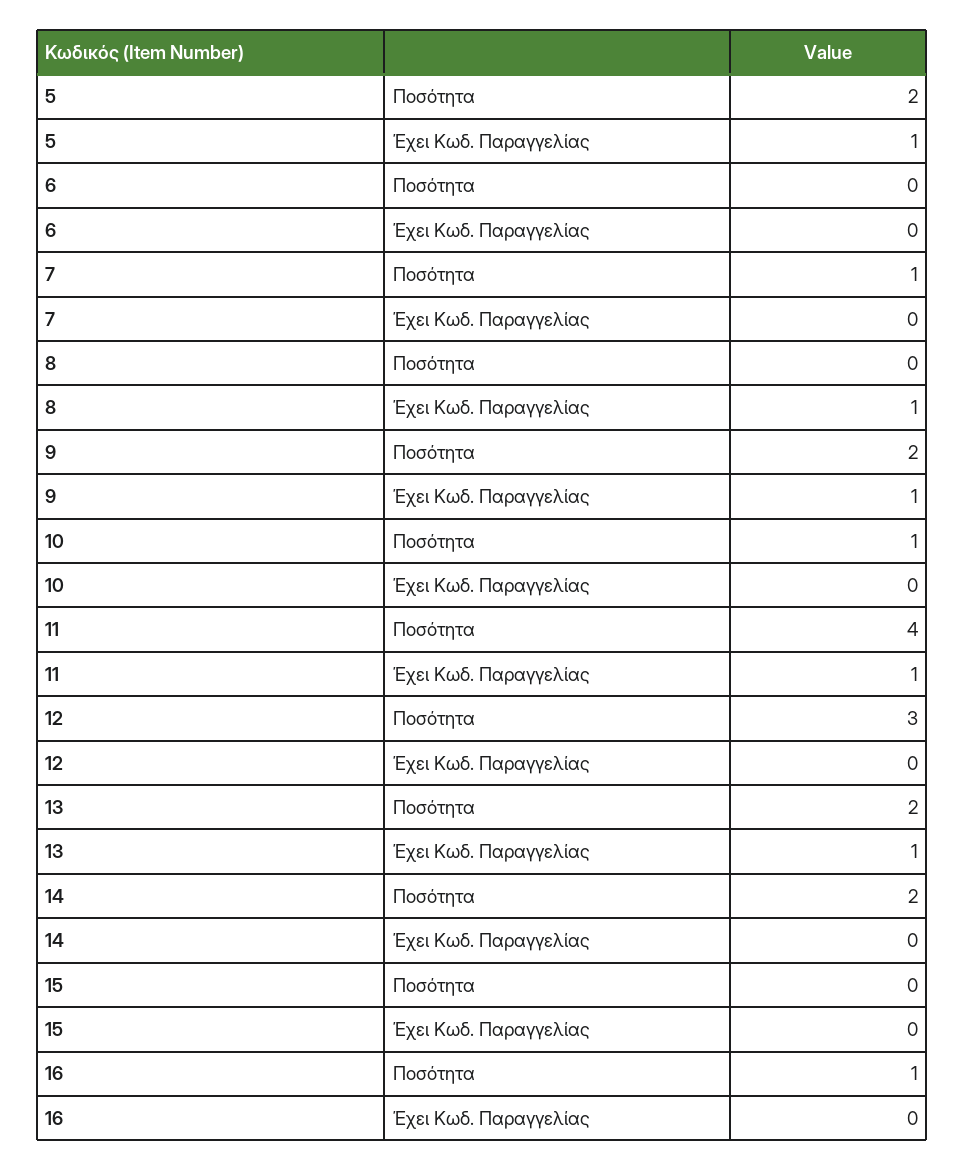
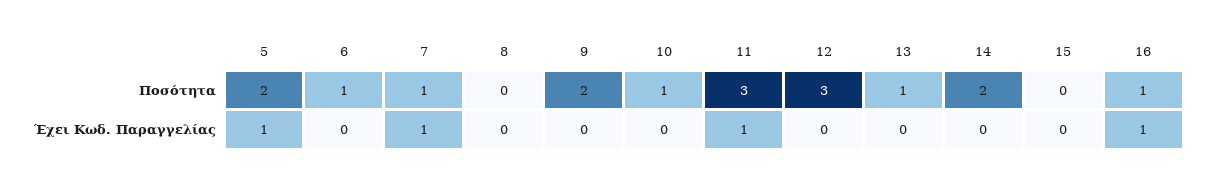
6, Ποσότητα: 0 -> 1
7, Έχει Κωδ. Παραγγελίας: 0 -> 1
8, Έχει Κωδ. Παραγγελίας: 1 -> 0
9, Έχει Κωδ. Παραγγελίας: 1 -> 0
11, Ποσότητα: 4 -> 3
13, Ποσότητα: 2 -> 1
13, Έχει Κωδ. Παραγγελίας: 1 -> 0
16, Έχει Κωδ. Παραγγελίας: 0 -> 1

